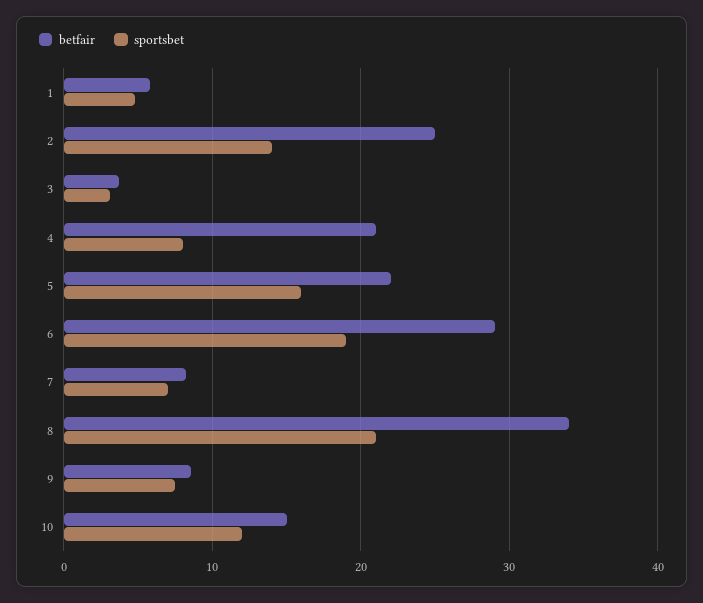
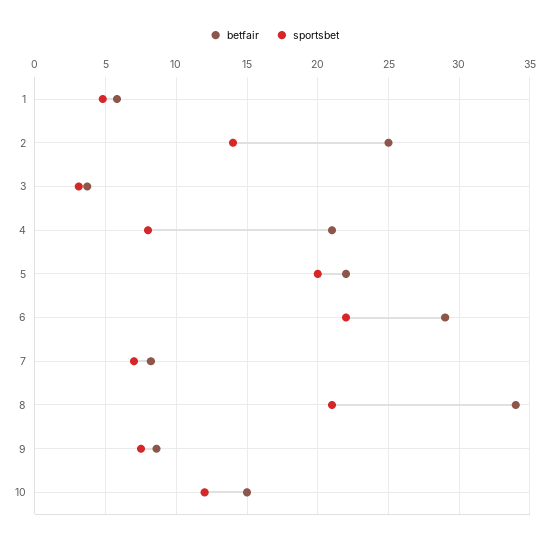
sportsbet, 5: 16 -> 20
sportsbet, 6: 19 -> 22

